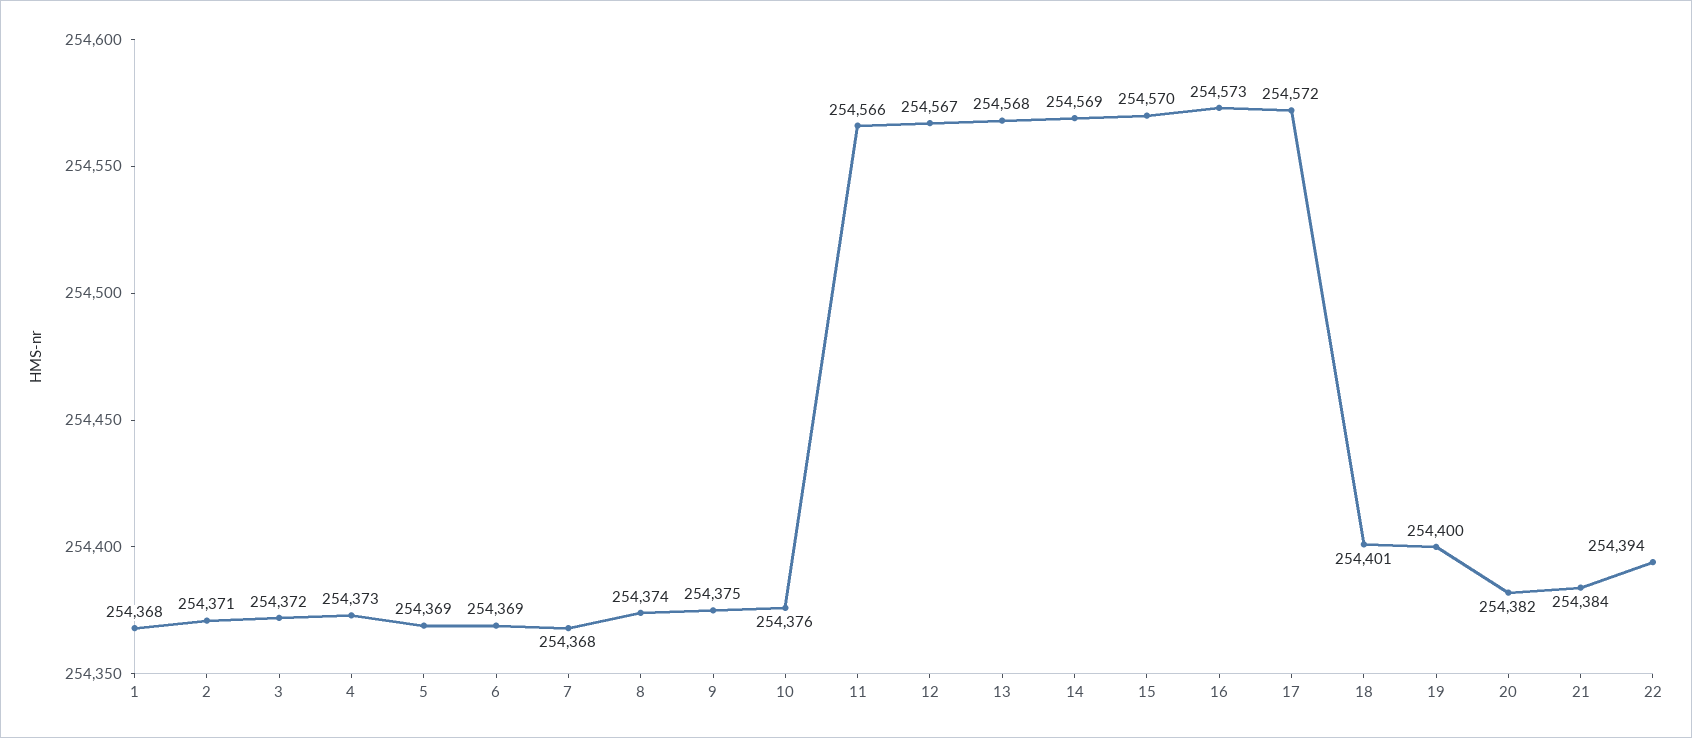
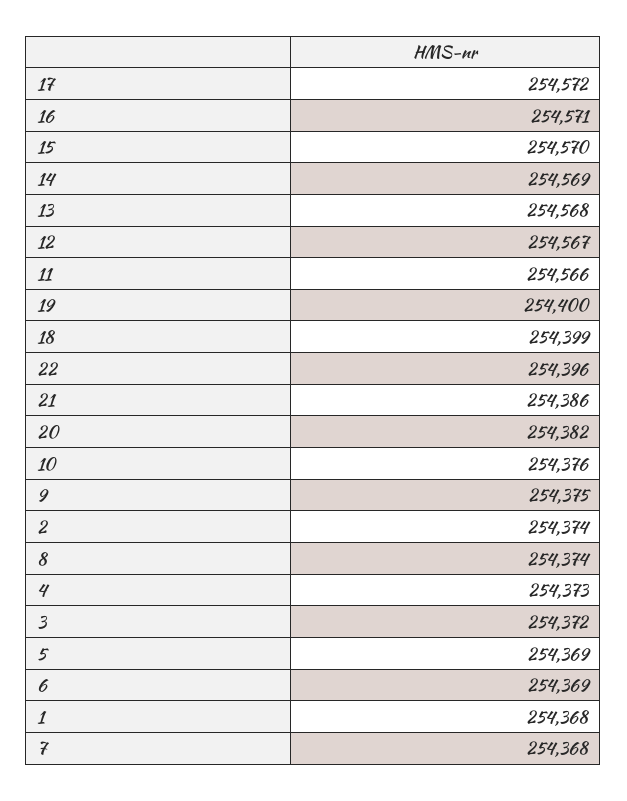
2: 254371 -> 254374
16: 254573 -> 254571
18: 254401 -> 254399
21: 254384 -> 254386
22: 254394 -> 254396

